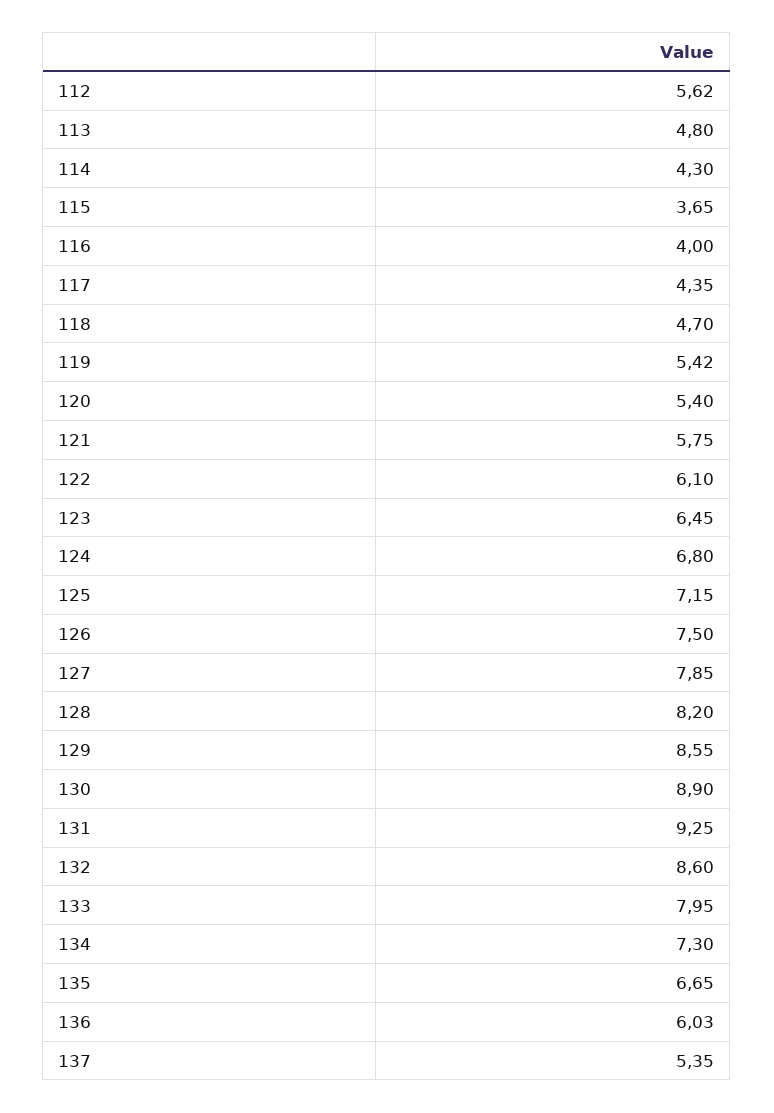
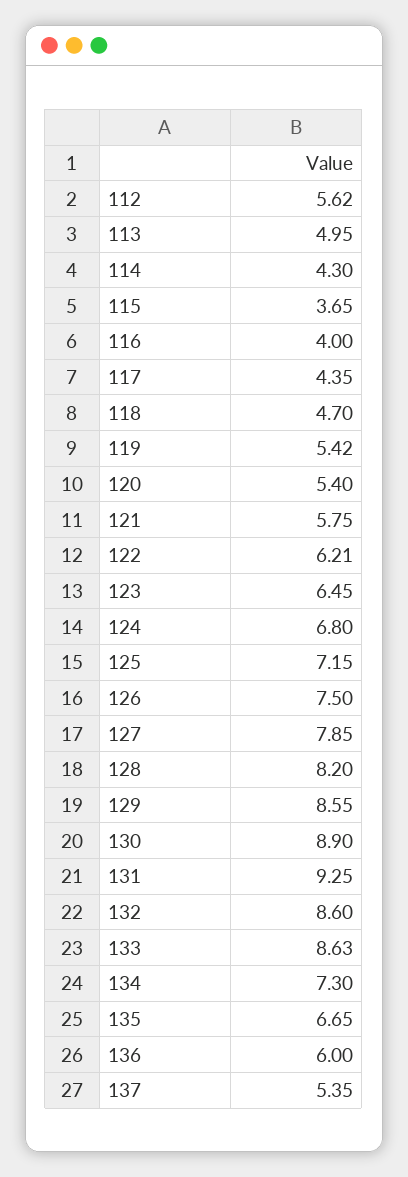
113: 4.8 -> 4.95
122: 6.1 -> 6.21
133: 7.95 -> 8.63
136: 6.03 -> 6

